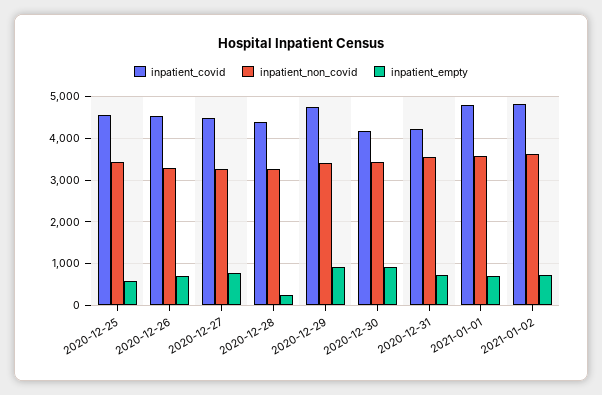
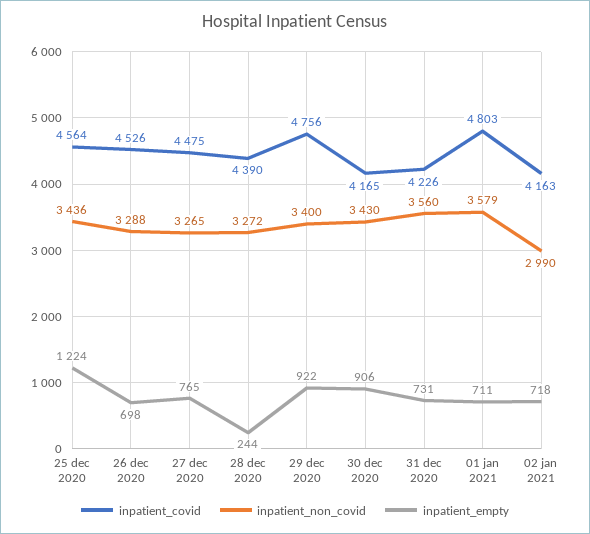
inpatient_empty, 2020-12-25: 600 -> 1224
inpatient_covid, 2021-01-02: 4800 -> 4163
inpatient_non_covid, 2021-01-02: 3600 -> 2990

